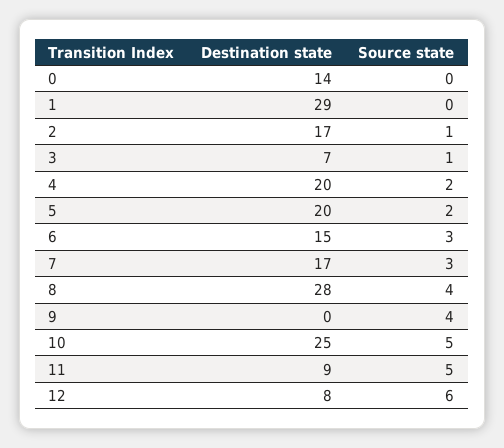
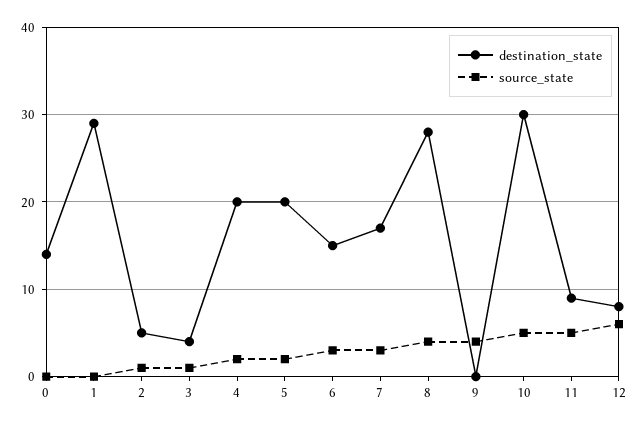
Destination state, 2: 17 -> 5
Destination state, 3: 7 -> 4
Destination state, 10: 25 -> 30

